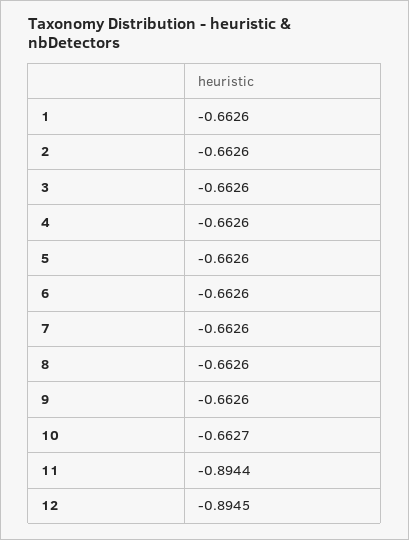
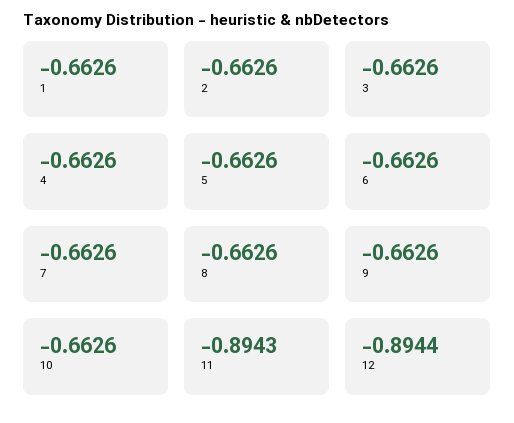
10: -0.6627 -> -0.6626
11: -0.8944 -> -0.8943
12: -0.8945 -> -0.8944

